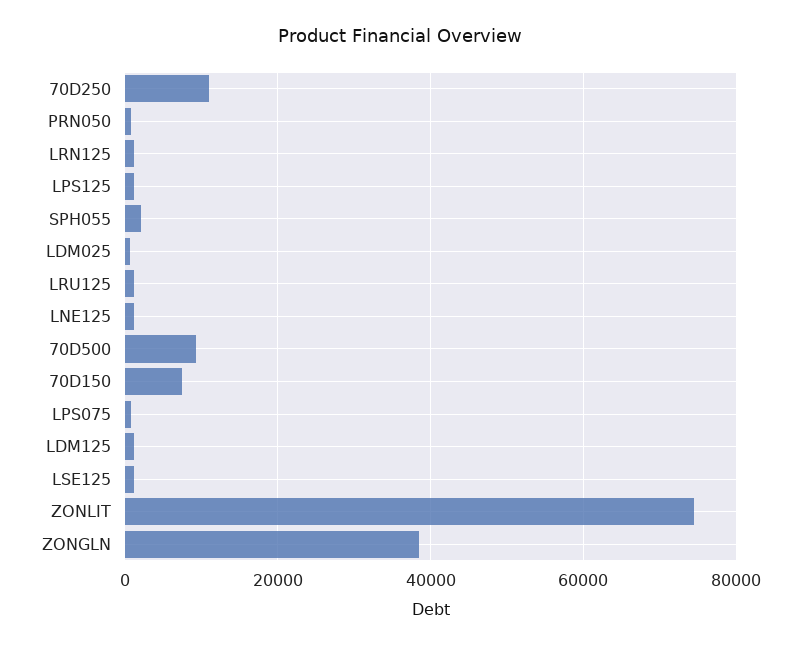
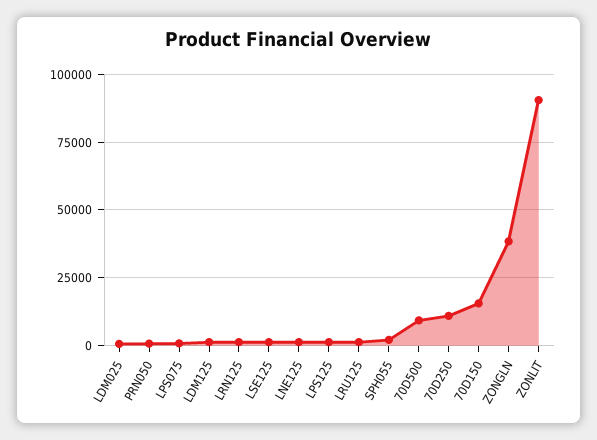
70D150: 8000 -> 15000
ZONLIT: 74000 -> 90000

